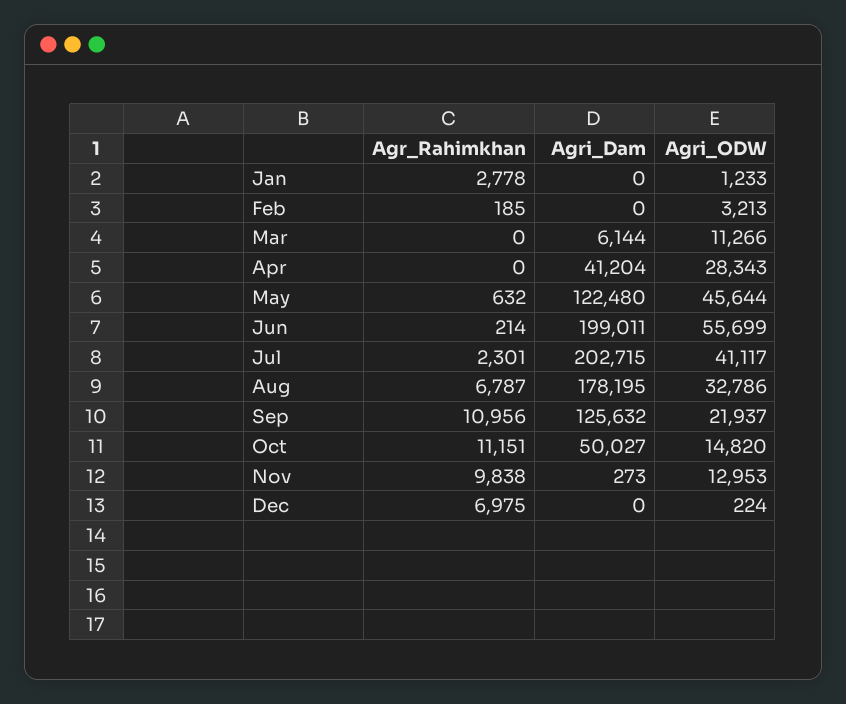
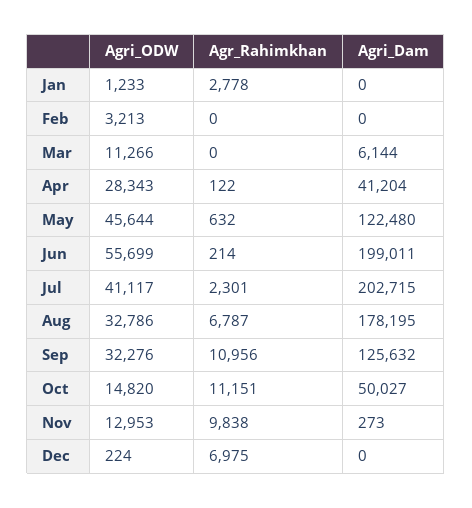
Agr_Rahimkhan, Feb: 185 -> 0
Agr_Rahimkhan, Apr: 0 -> 122
Agri_ODW, Sep: 21937 -> 32276

